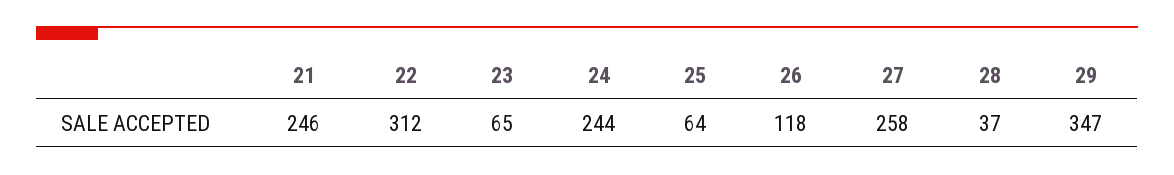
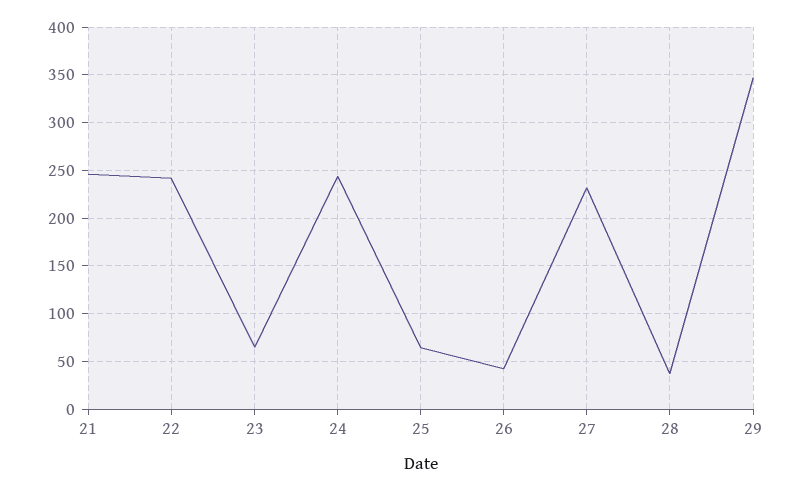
22: 312 -> 240
26: 118 -> 40
27: 258 -> 230

